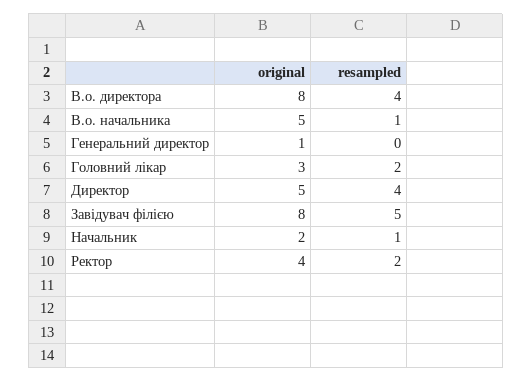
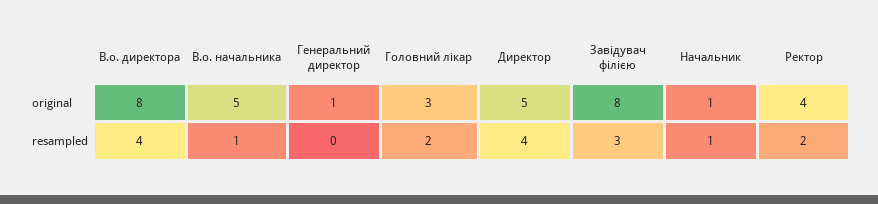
resampled, Завідувач філією: 5 -> 3
original, Начальник: 2 -> 1

